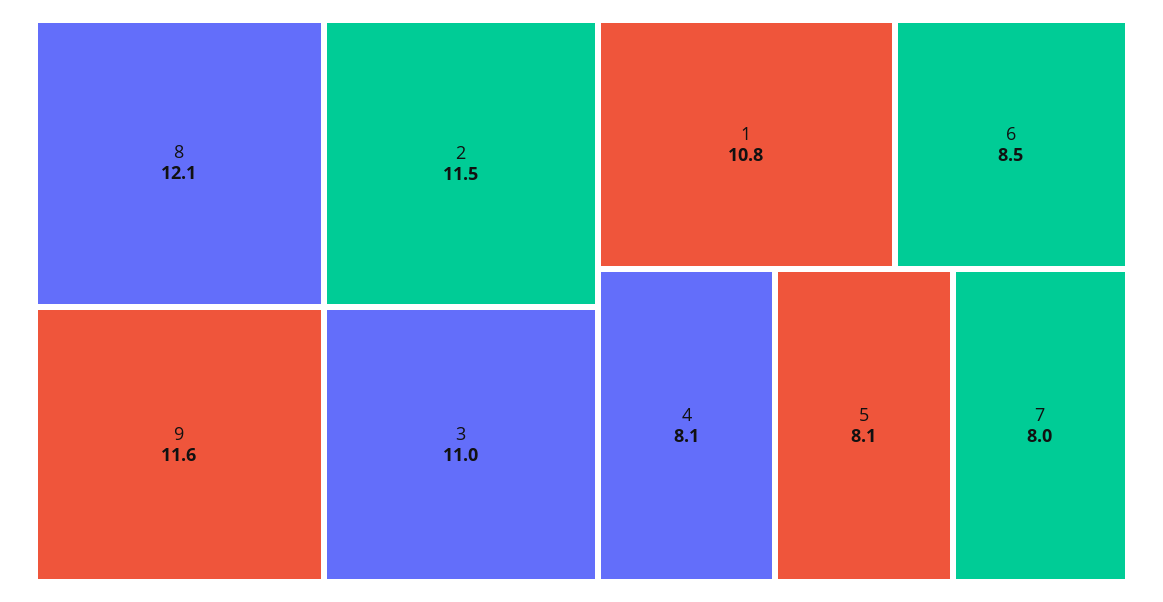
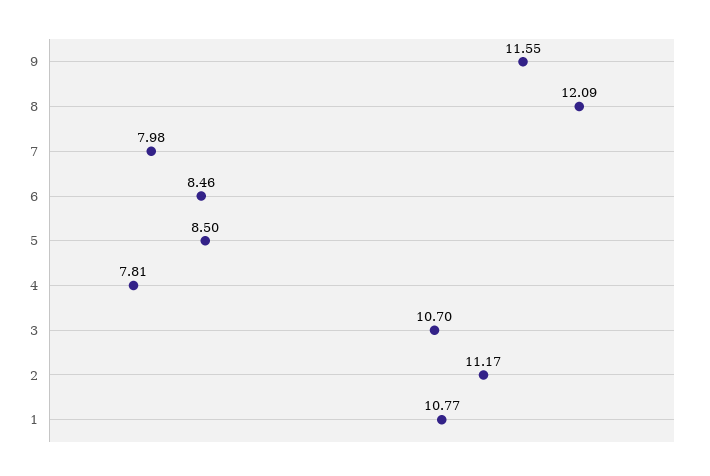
2: 11.5 -> 11.17
3: 11 -> 10.7
4: 8.1 -> 7.81
5: 8.1 -> 8.5

